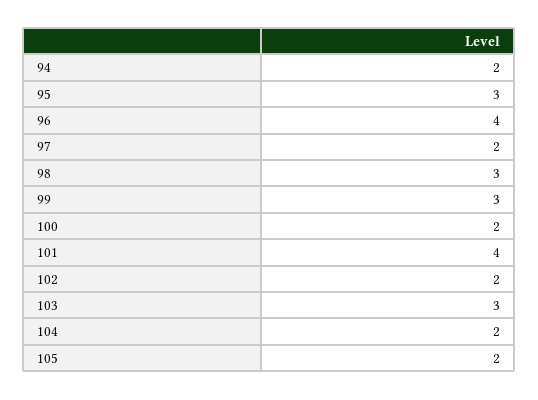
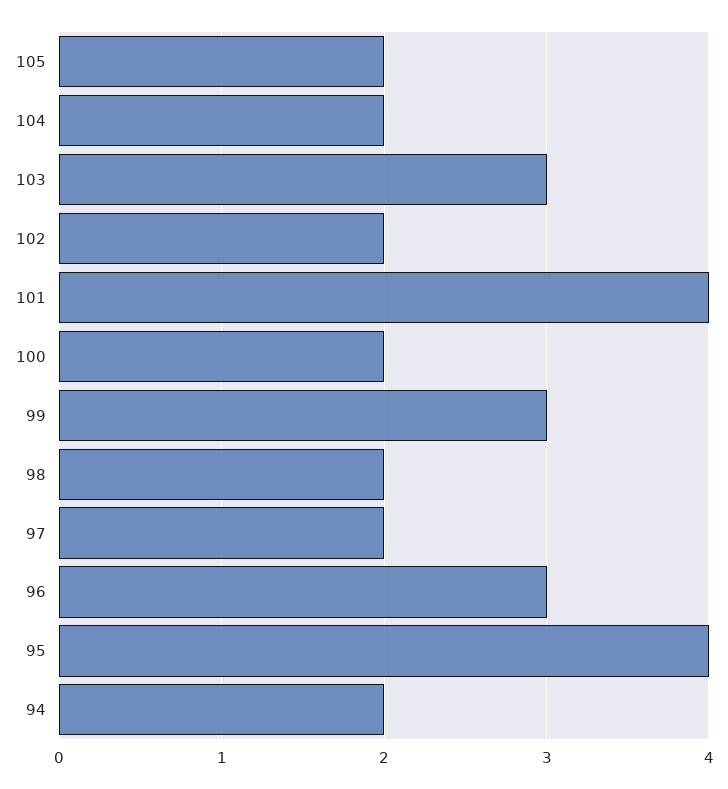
95: 3 -> 4
96: 4 -> 3
98: 3 -> 2

